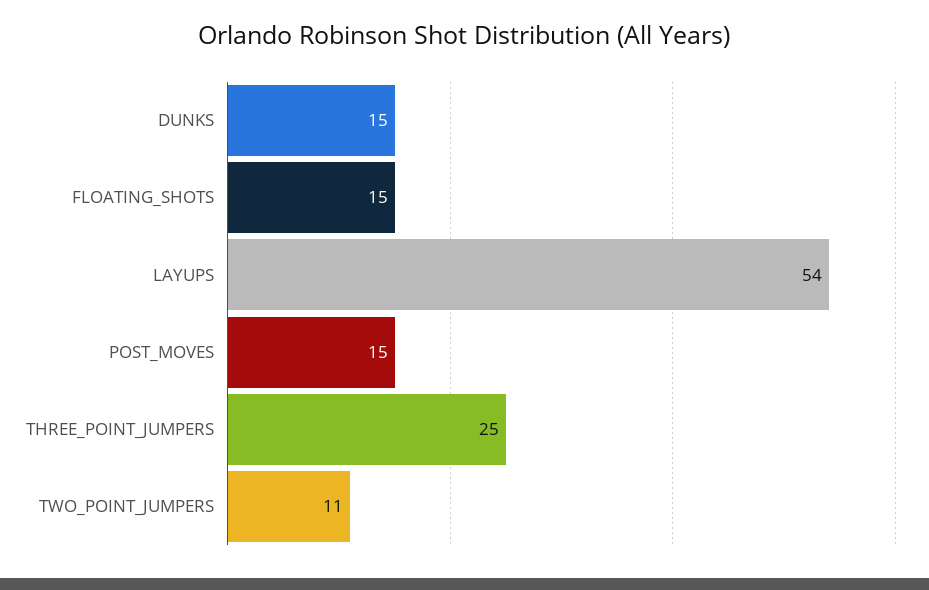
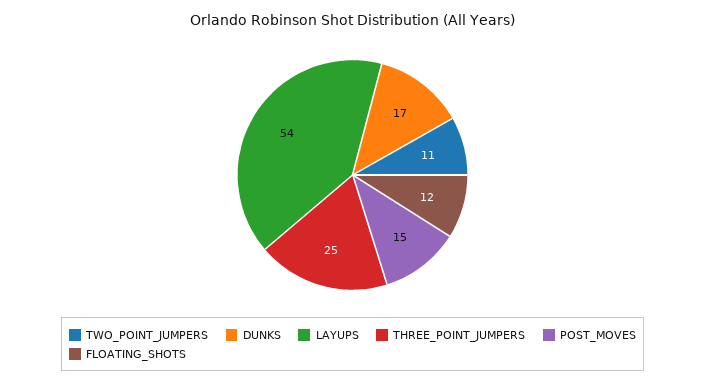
DUNKS: 15 -> 17
FLOATING_SHOTS: 15 -> 12

